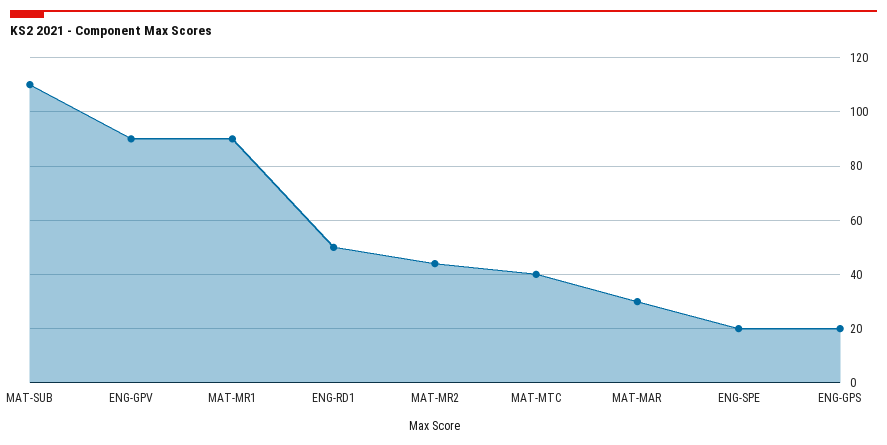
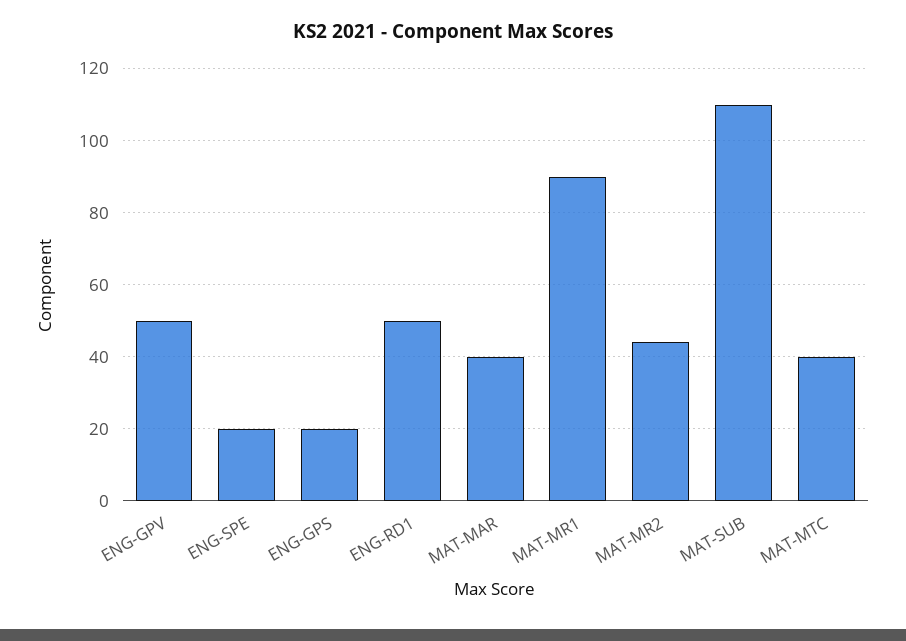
ENG-GPV: 90 -> 50
MAT-MAR: 30 -> 40

